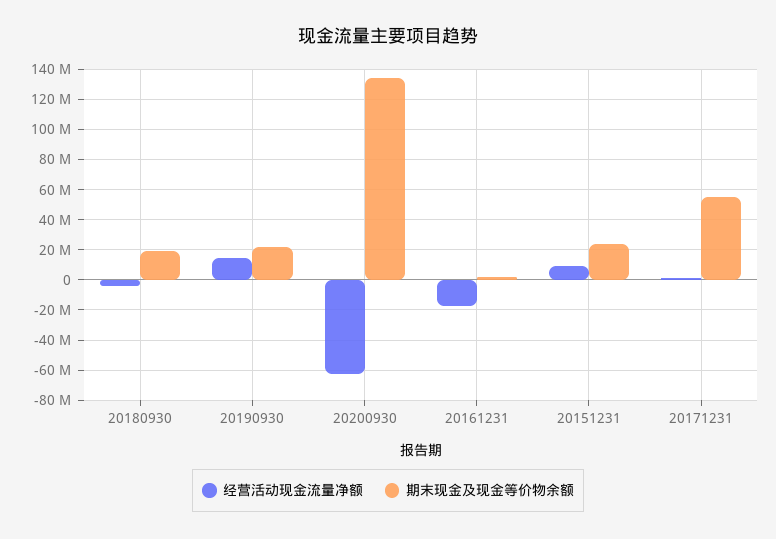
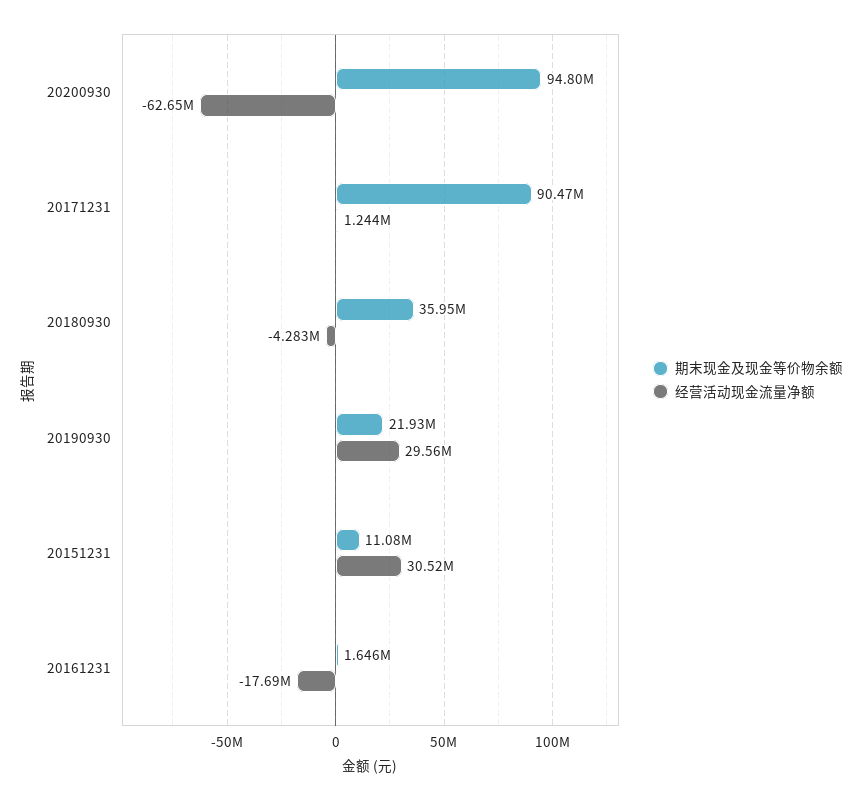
期末现金及现金等价物余额, 20180930: 20000000 -> 35950000
经营活动现金流量净额, 20190930: 15000000 -> 29560000
期末现金及现金等价物余额, 20200930: 135000000 -> 94800000
经营活动现金流量净额, 20151231: 10000000 -> 30520000
期末现金及现金等价物余额, 20151231: 25000000 -> 11080000
期末现金及现金等价物余额, 20171231: 55000000 -> 90470000

